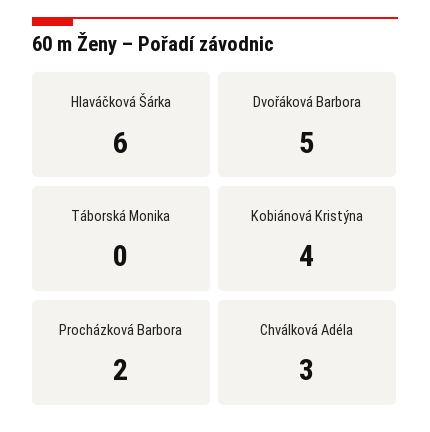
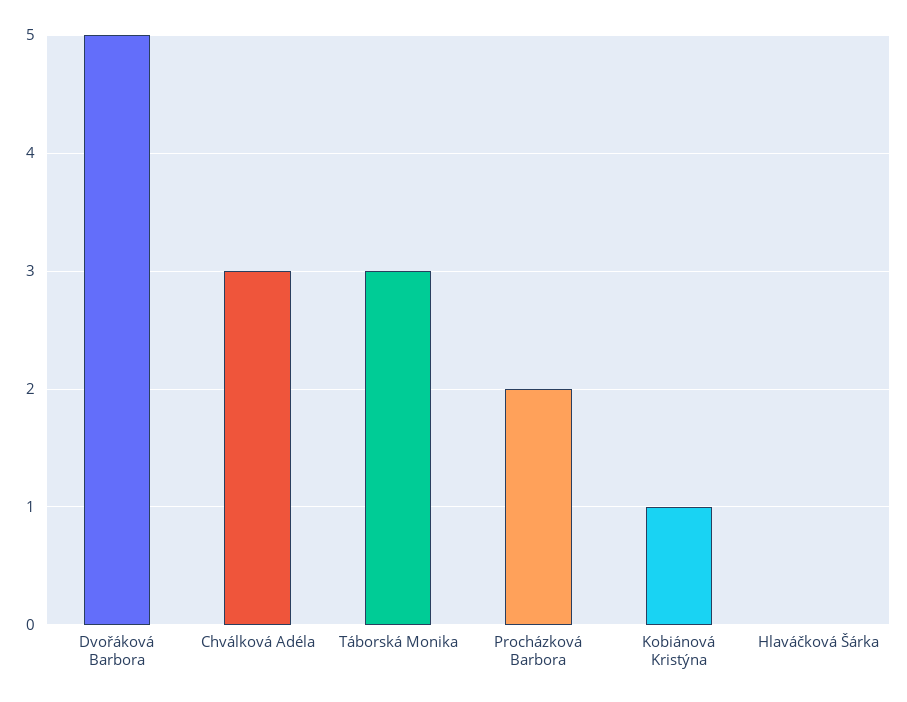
Hlaváčková Šárka: 6 -> 0
Táborská Monika: 0 -> 3
Kobiánová Kristýna: 4 -> 1

